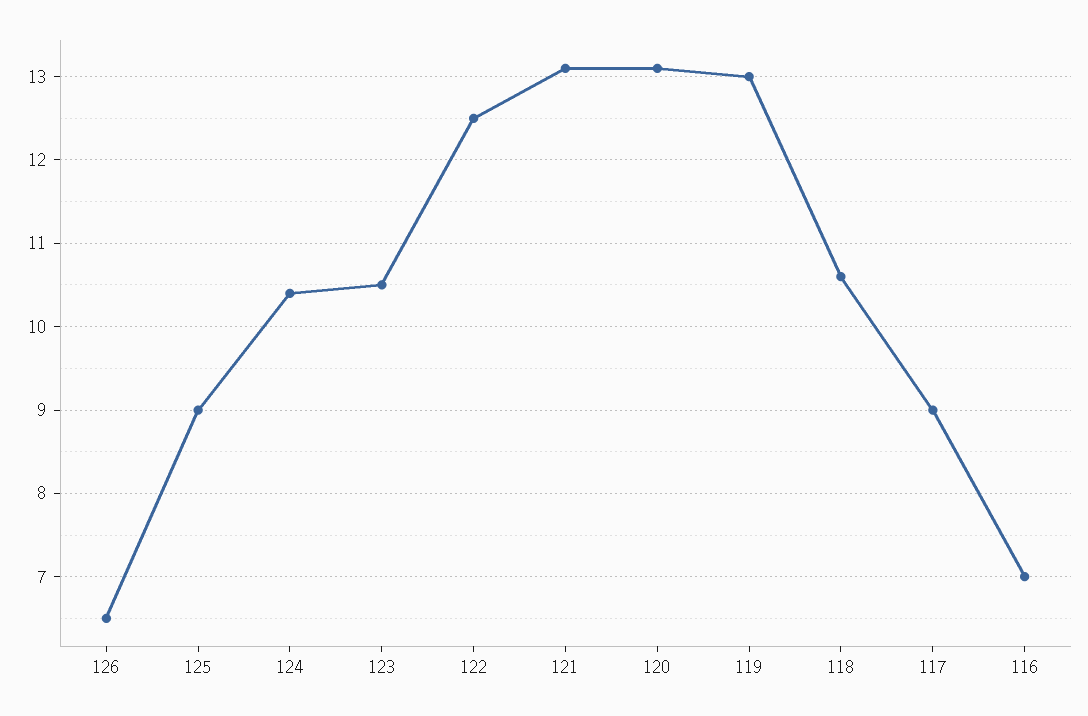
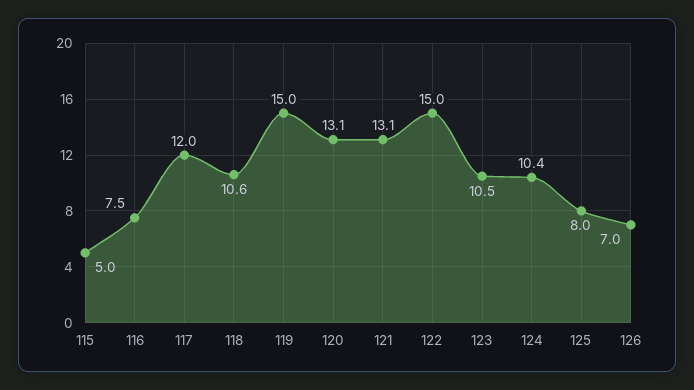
126: 6.5 -> 7
125: 9 -> 8
122: 12.5 -> 15
119: 13 -> 15
117: 9 -> 12
116: 7 -> 7.5
115: none -> 5

